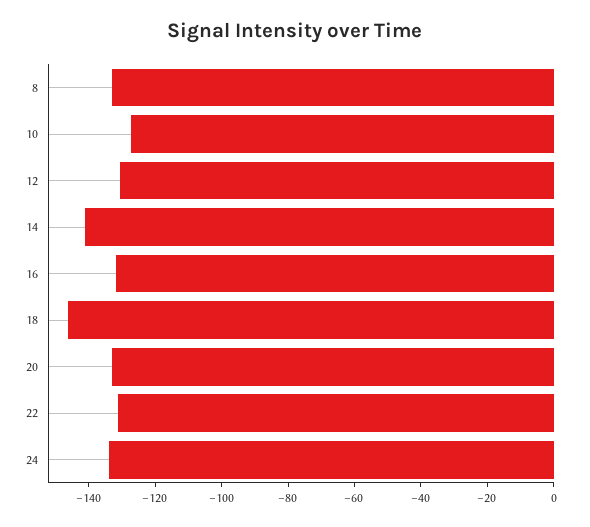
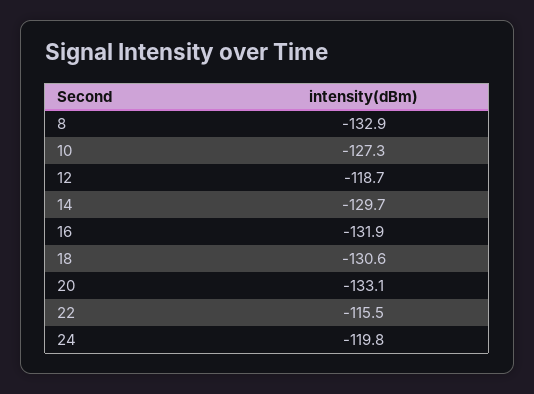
12: -130 -> -118.7
14: -140 -> -129.7
18: -145 -> -130.6
22: -130 -> -115.5
24: -135 -> -119.8

